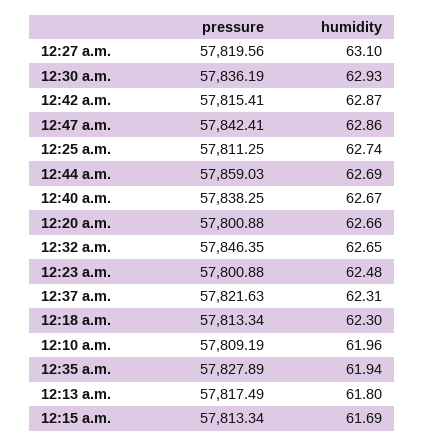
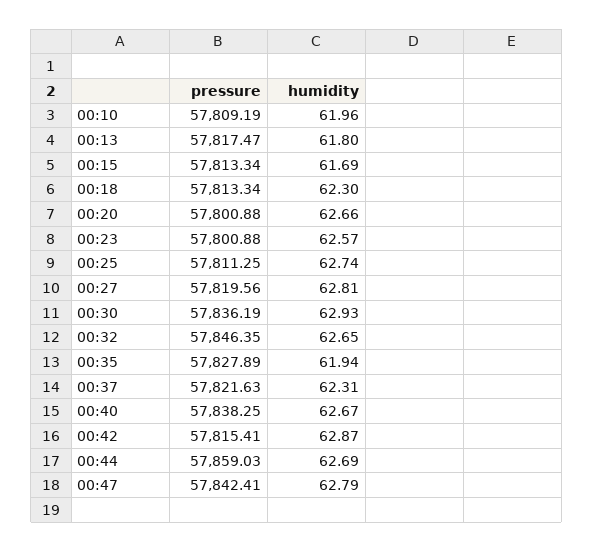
humidity, 12:27 a.m.: 63.1 -> 62.81
humidity, 12:47 a.m.: 62.86 -> 62.79
humidity, 12:23 a.m.: 62.48 -> 62.57
pressure, 12:13 a.m.: 57817.49 -> 57817.47

